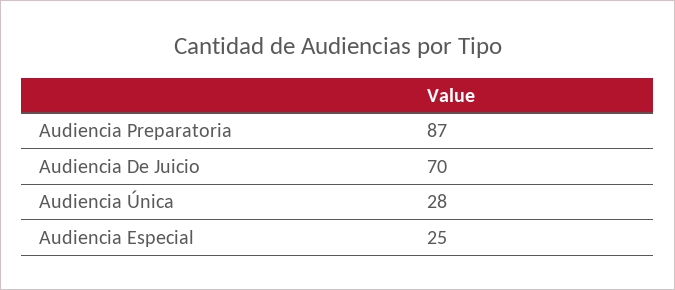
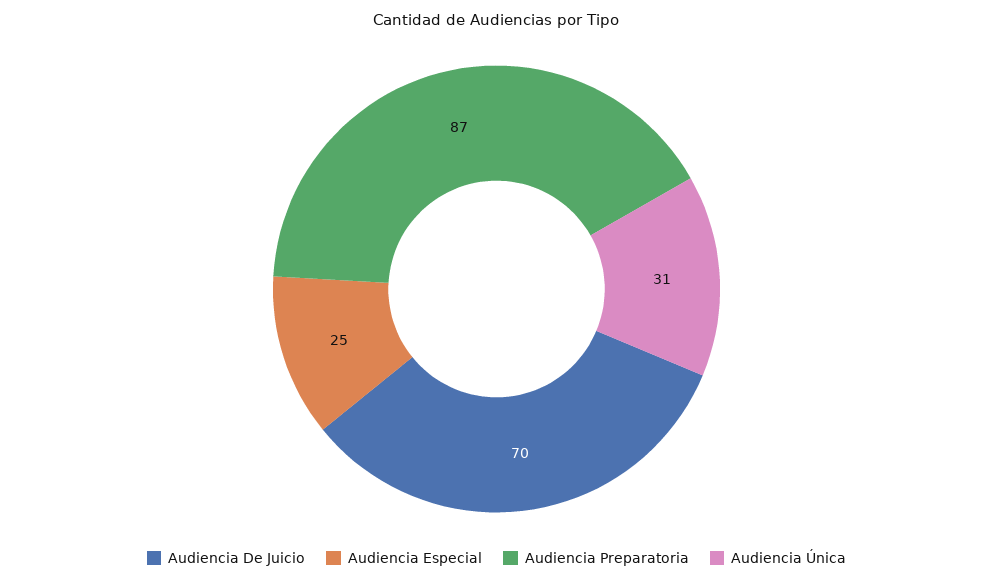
Audiencia Única: 28 -> 31

